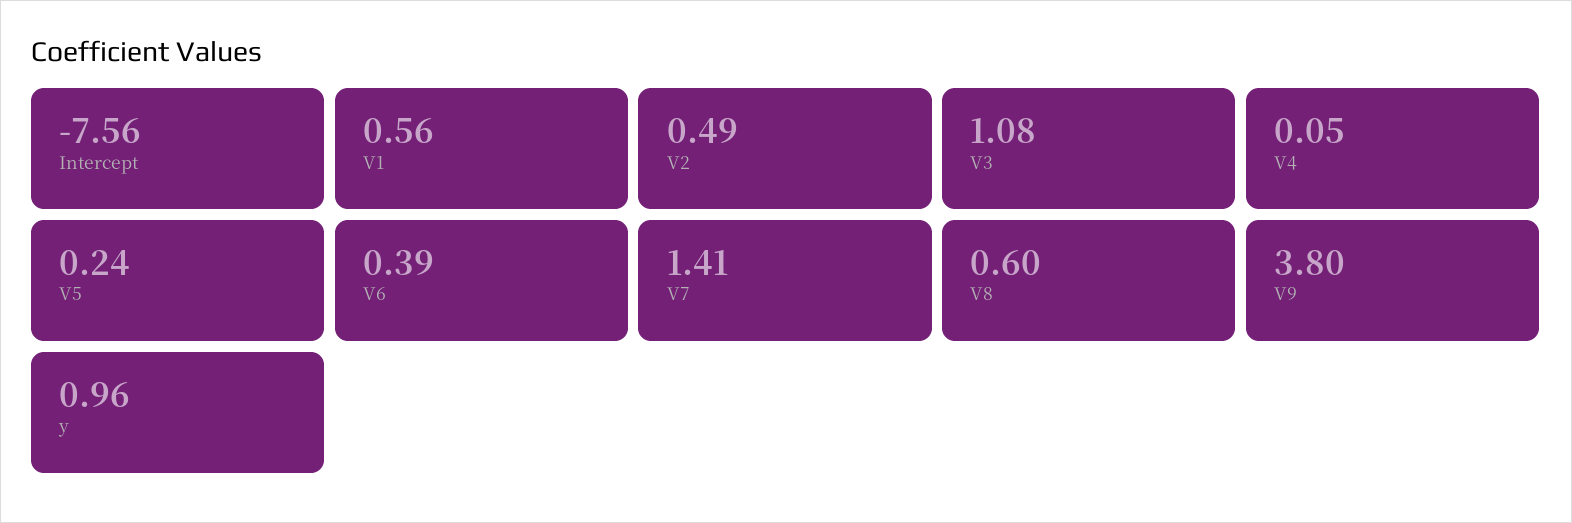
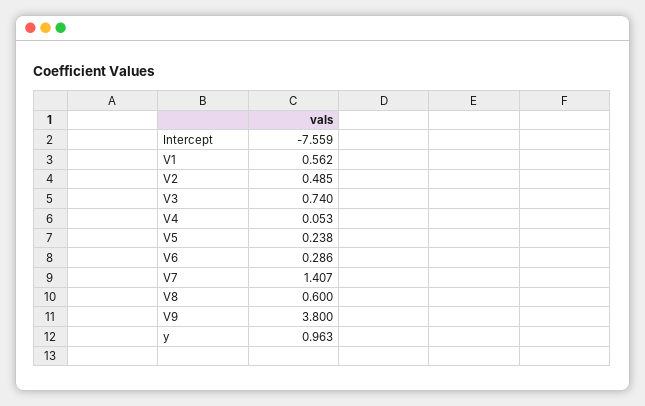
V3: 1.08 -> 0.74
V6: 0.39 -> 0.286

